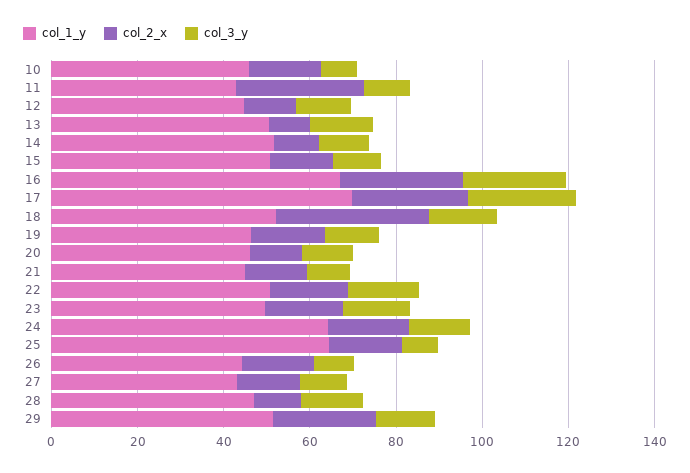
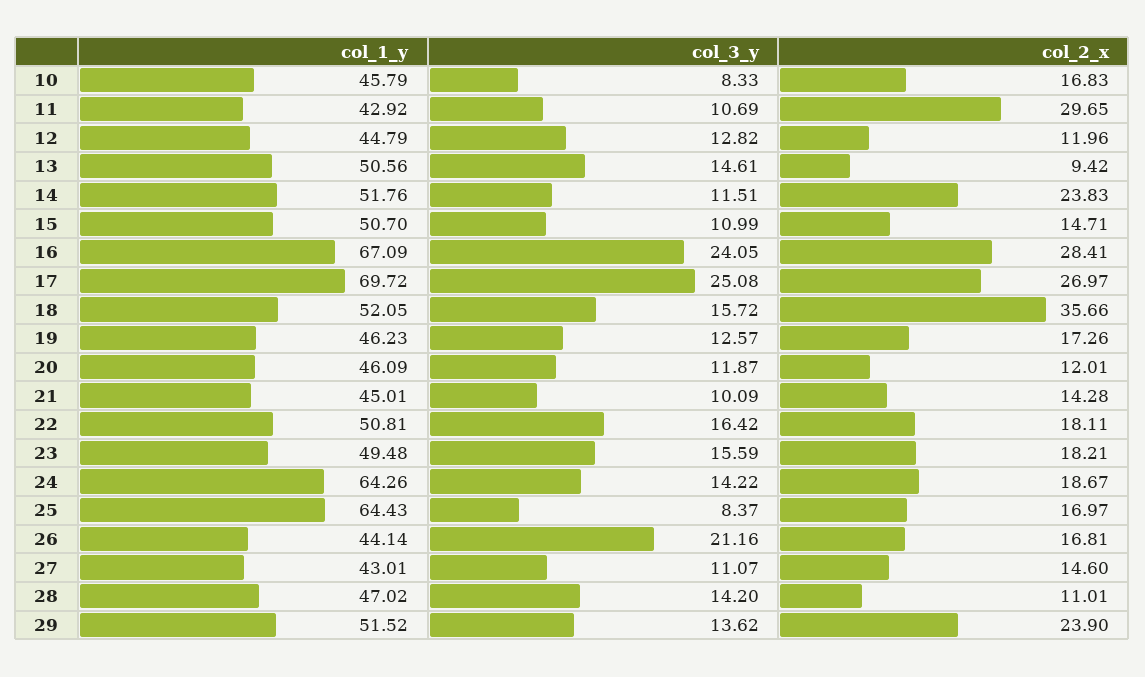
col_2_x, 14: 10 -> 23.83
col_3_y, 26: 10 -> 21.16

